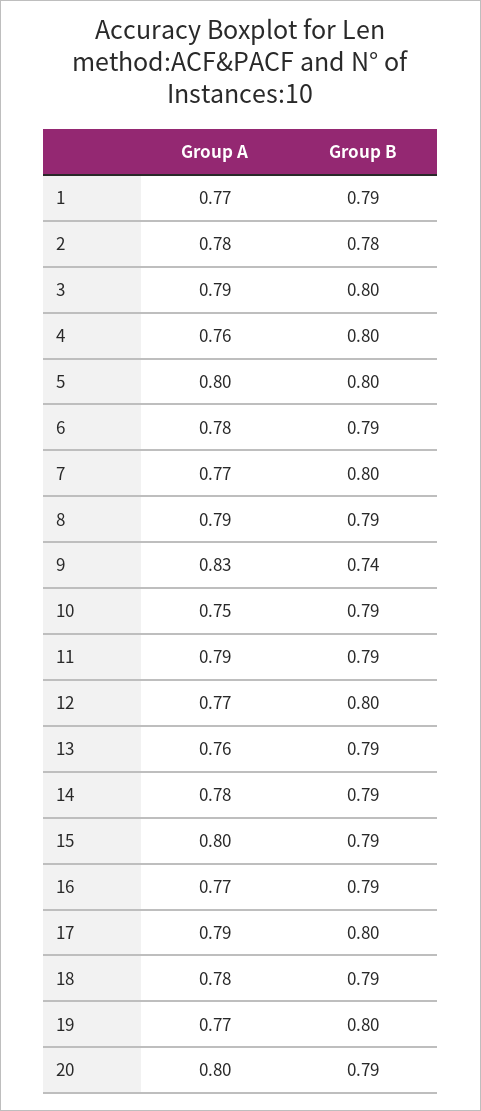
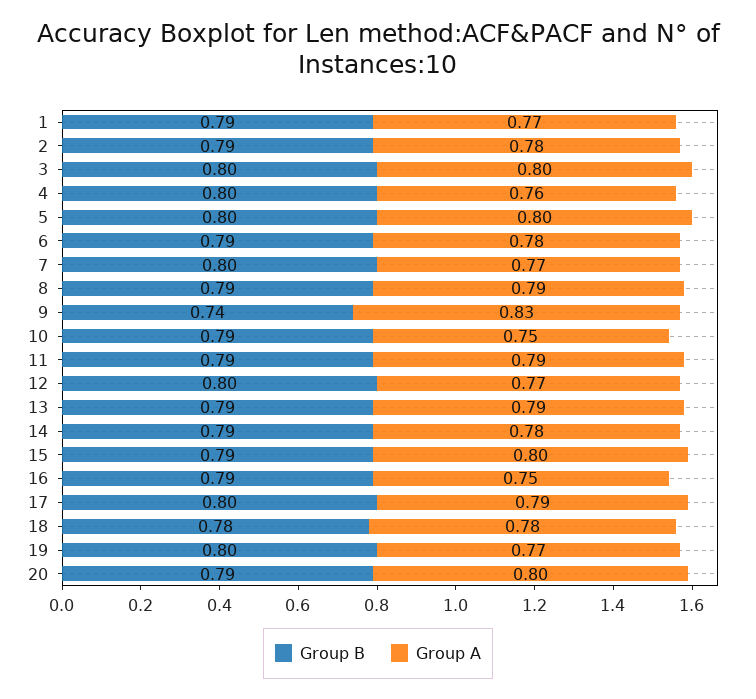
Group B, 2: 0.78 -> 0.79
Group A, 3: 0.79 -> 0.8
Group A, 13: 0.76 -> 0.79
Group A, 16: 0.77 -> 0.75
Group B, 18: 0.79 -> 0.78

